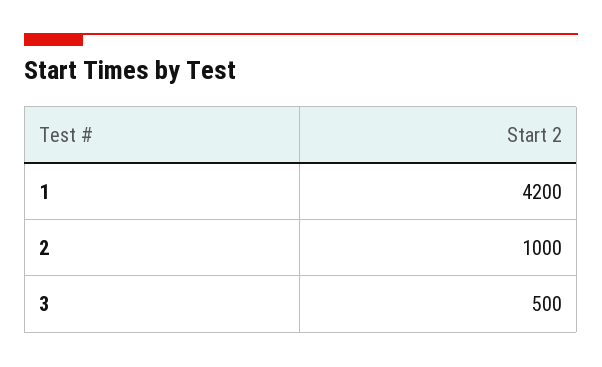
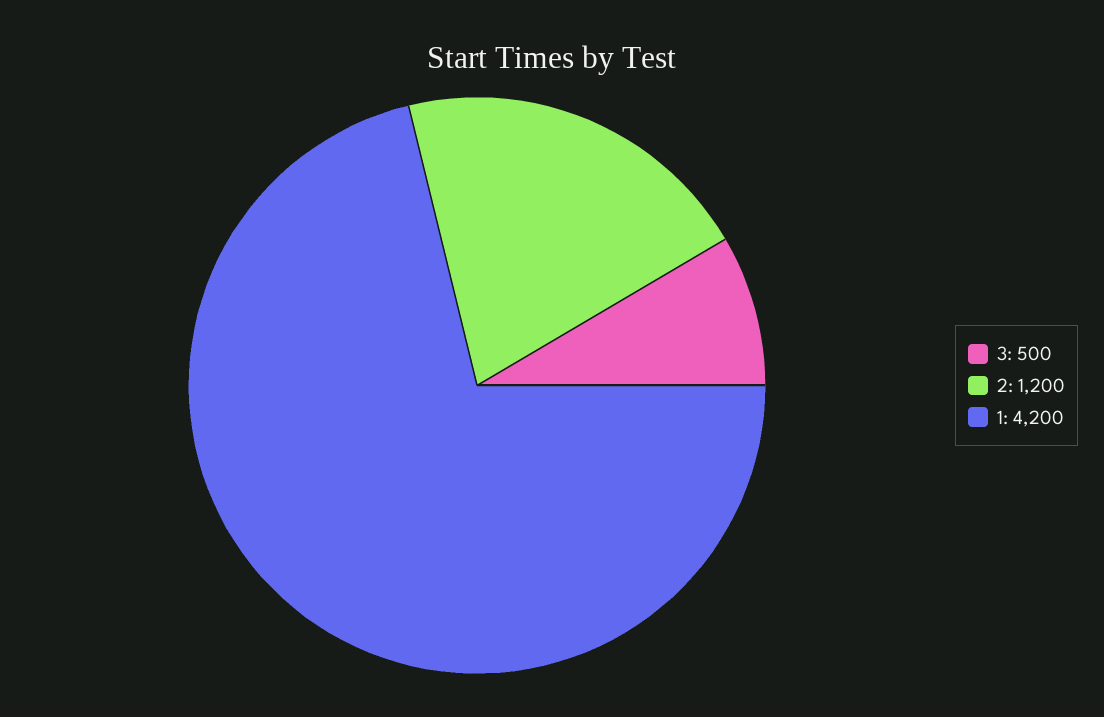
2: 1000 -> 1200

